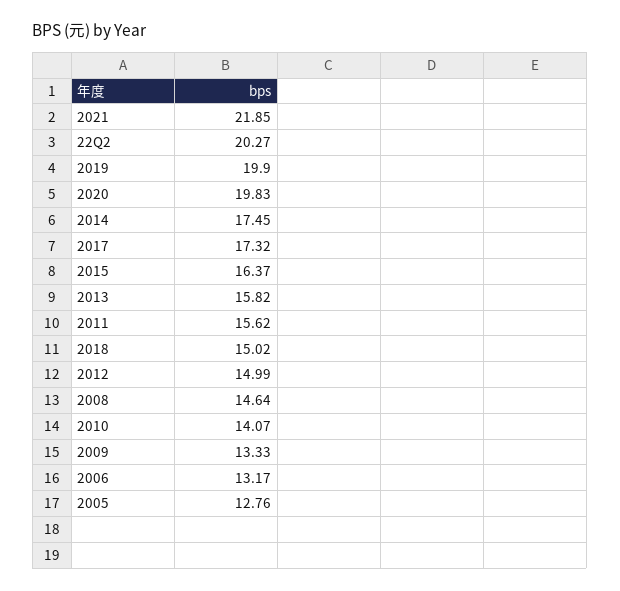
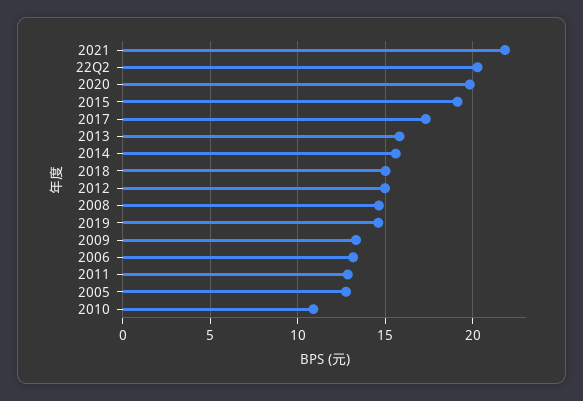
2019: 19.9 -> 14.5
2014: 17.45 -> 15.5
2015: 16.37 -> 19
2011: 15.62 -> 13
2010: 14.07 -> 11

